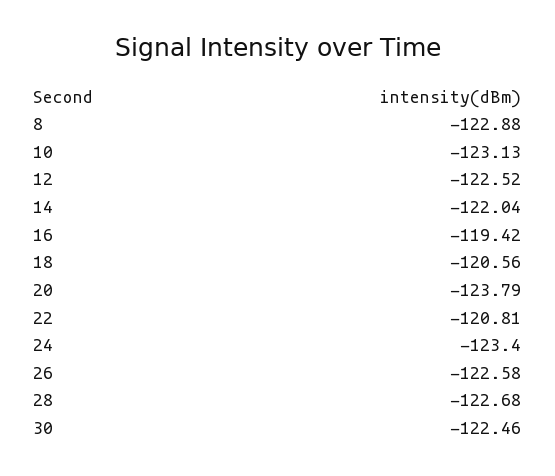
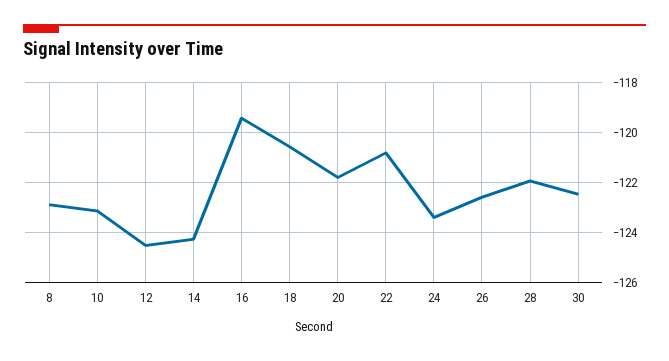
12: -122.52 -> -124.5
14: -122.04 -> -124.25
20: -123.79 -> -121.75
28: -122.68 -> -122

